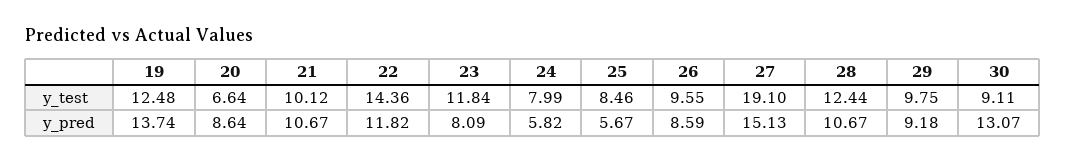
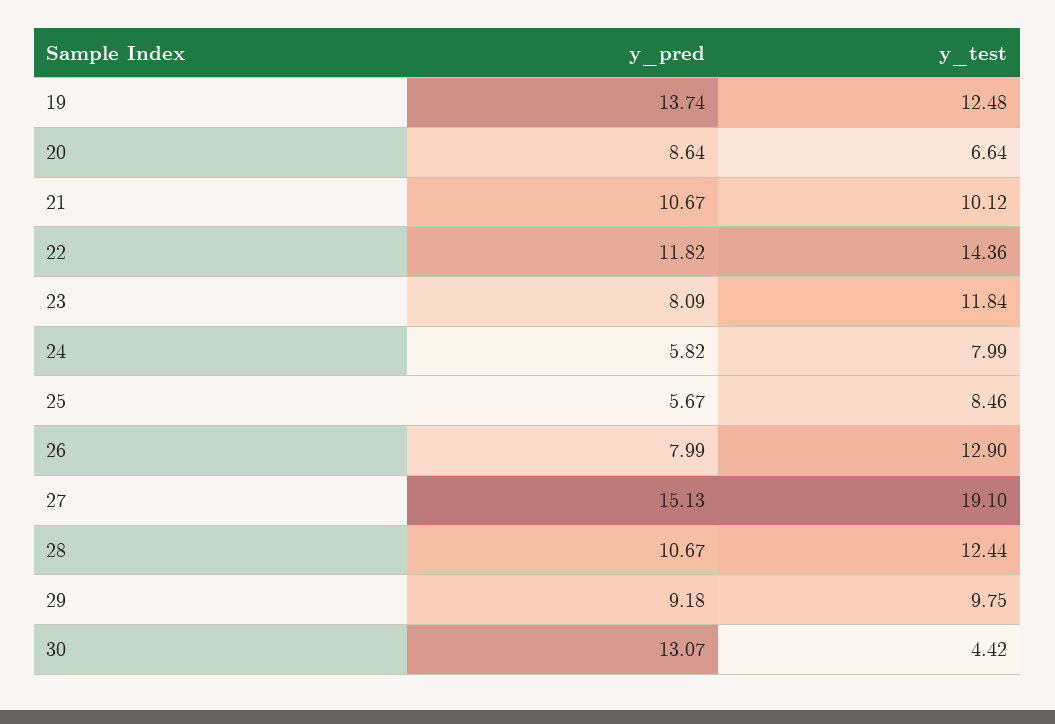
26, y_test: 9.55 -> 12.9
30, y_test: 9.11 -> 4.42
26, y_pred: 8.59 -> 7.99

